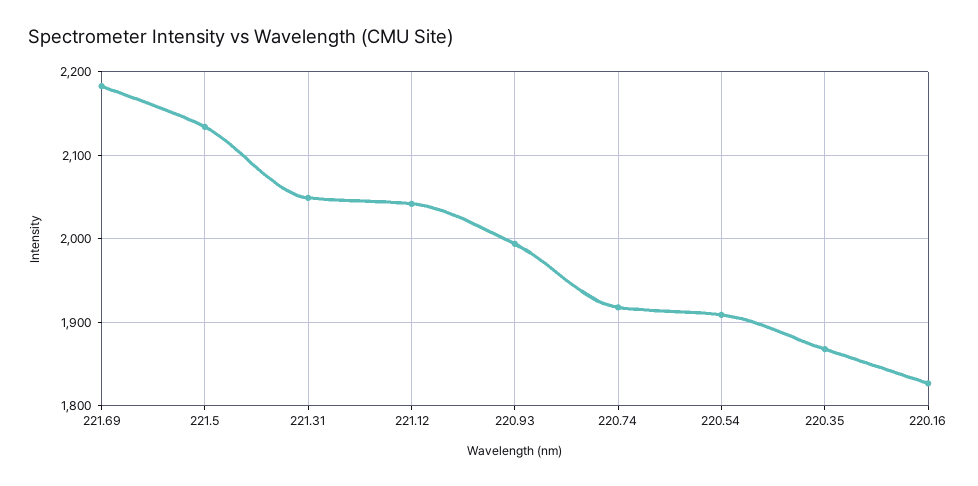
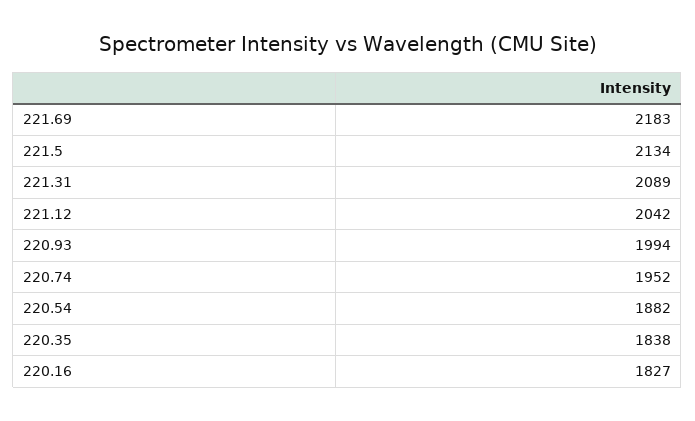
221.31: 2050 -> 2089
220.74: 1920 -> 1952
220.54: 1910 -> 1882
220.35: 1870 -> 1838

